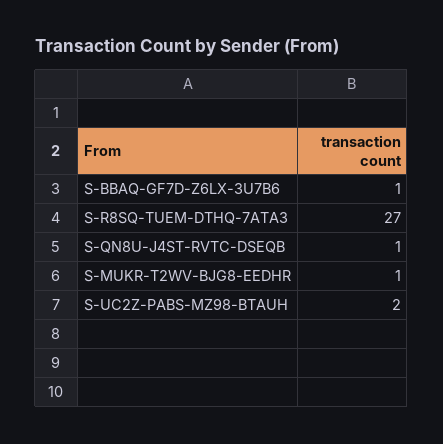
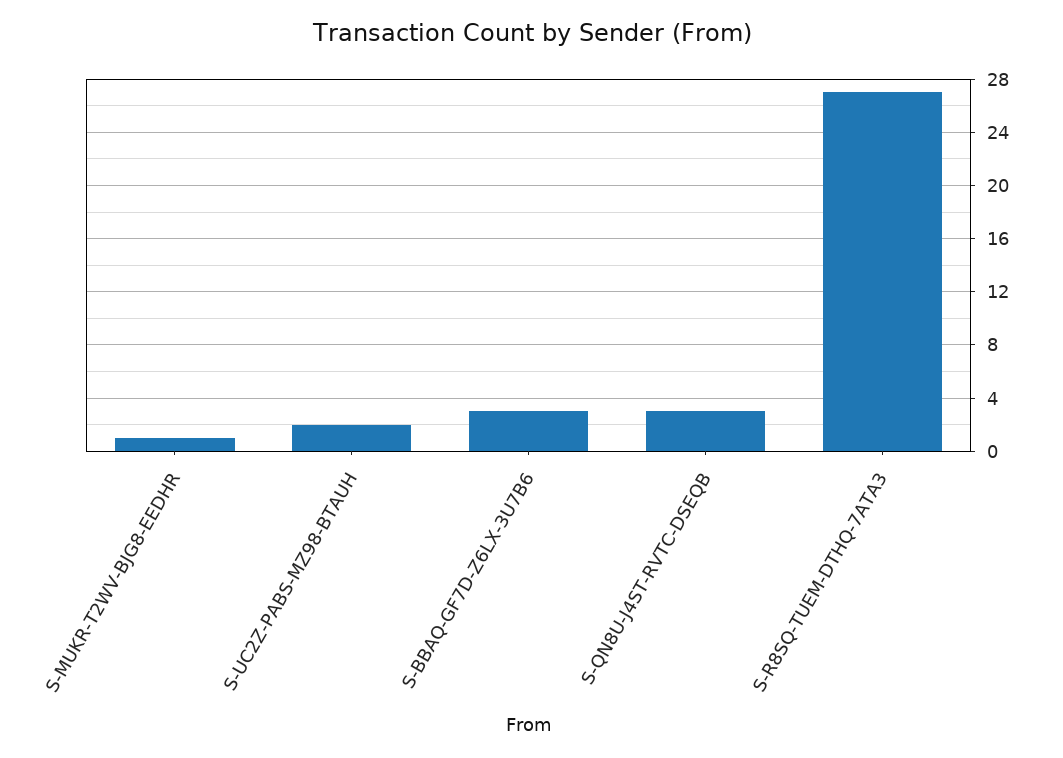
S-BBAQ-GF7D-Z6LX-3U7B6: 1 -> 3
S-QN8U-J4ST-RVTC-DSEQB: 1 -> 3

